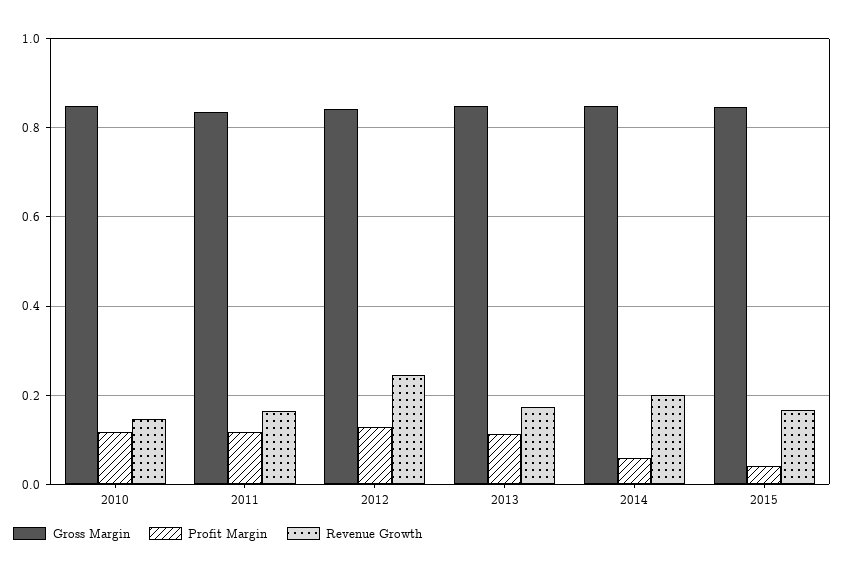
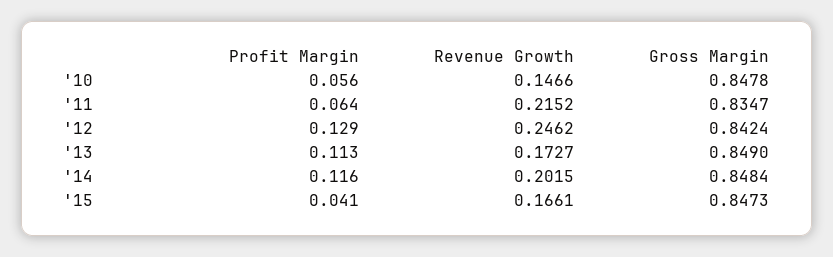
Profit Margin, 2010: 0.12 -> 0.056
Profit Margin, 2011: 0.12 -> 0.064
Revenue Growth, 2011: 0.16 -> 0.2152
Profit Margin, 2014: 0.06 -> 0.116

